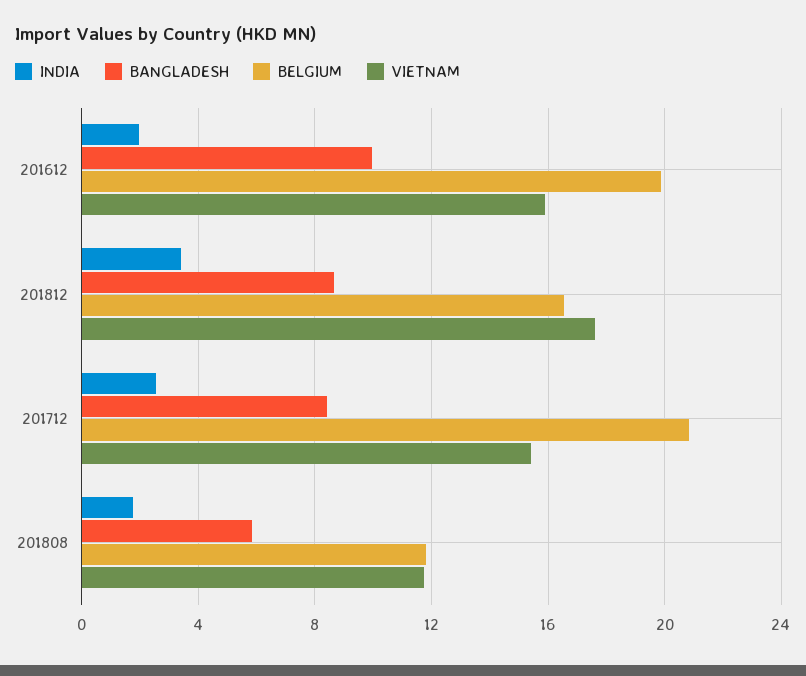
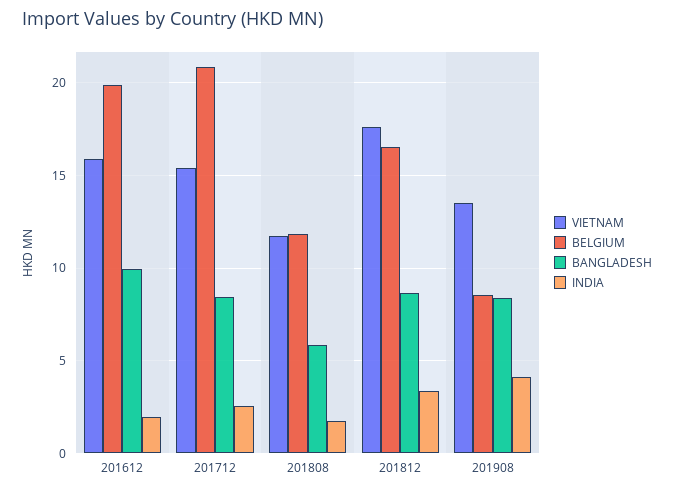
VIETNAM, 201908: none -> 13.5
BELGIUM, 201908: none -> 8.5
BANGLADESH, 201908: none -> 8.5
INDIA, 201908: none -> 4

